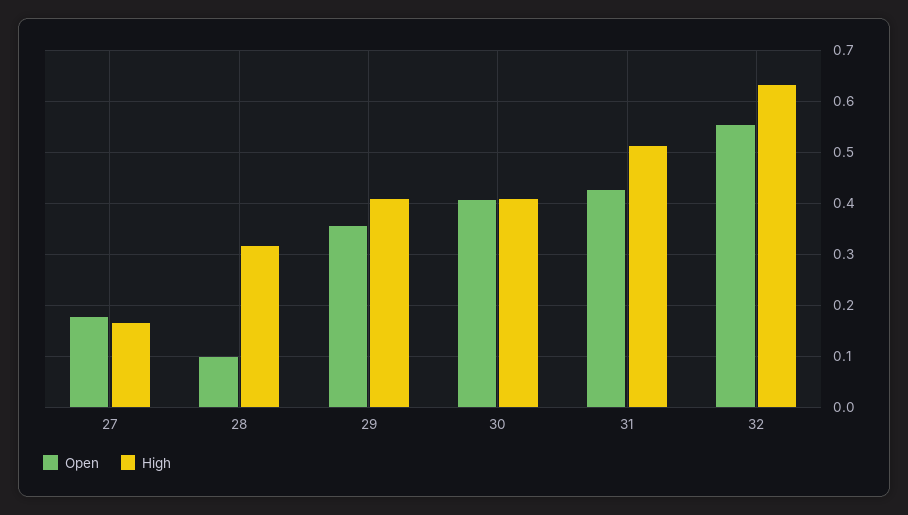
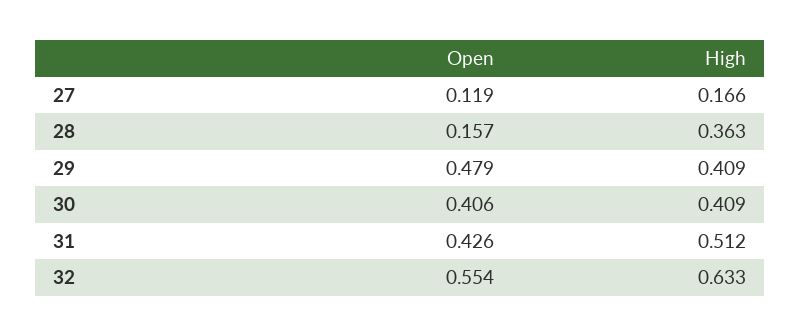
Open, 27: 0.18 -> 0.119
Open, 28: 0.1 -> 0.157
High, 28: 0.32 -> 0.363
Open, 29: 0.36 -> 0.479

